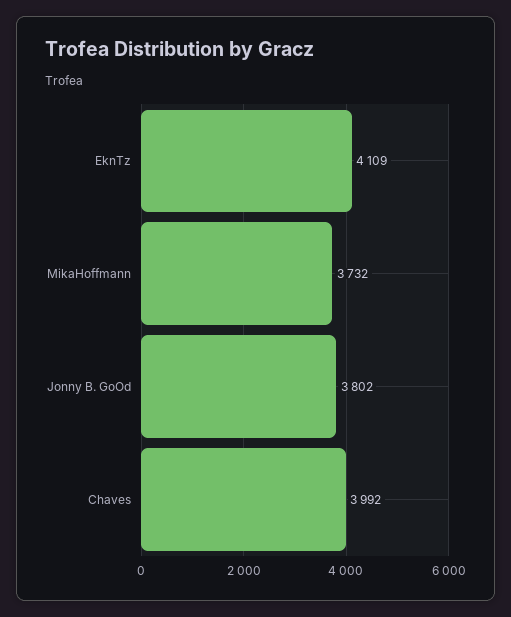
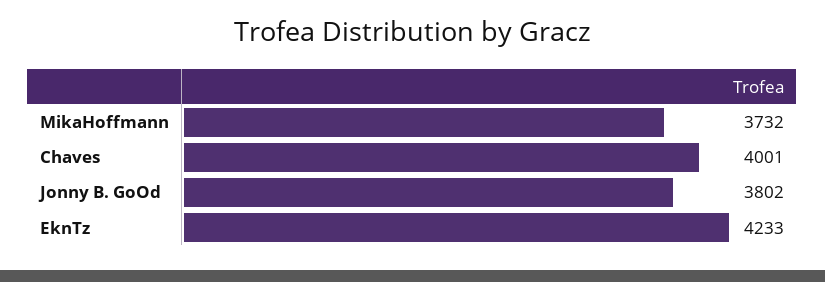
EknTz: 4109 -> 4233
Chaves: 3992 -> 4001

